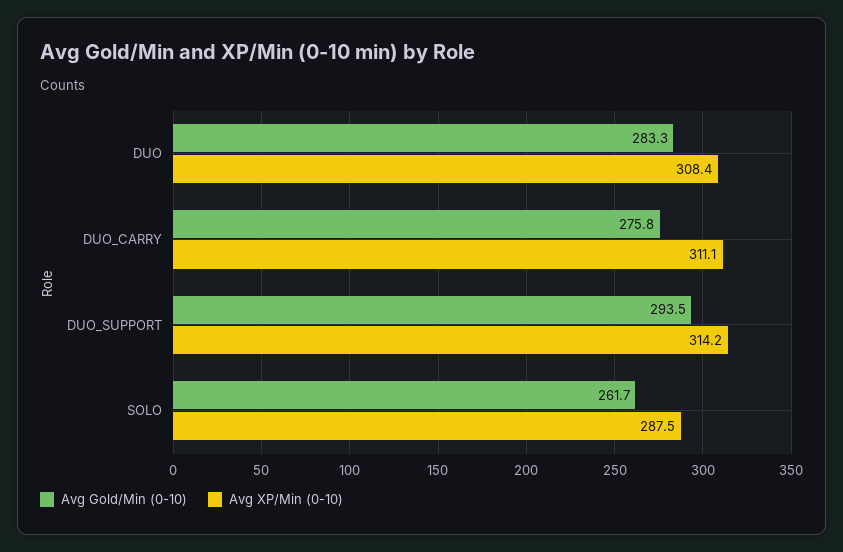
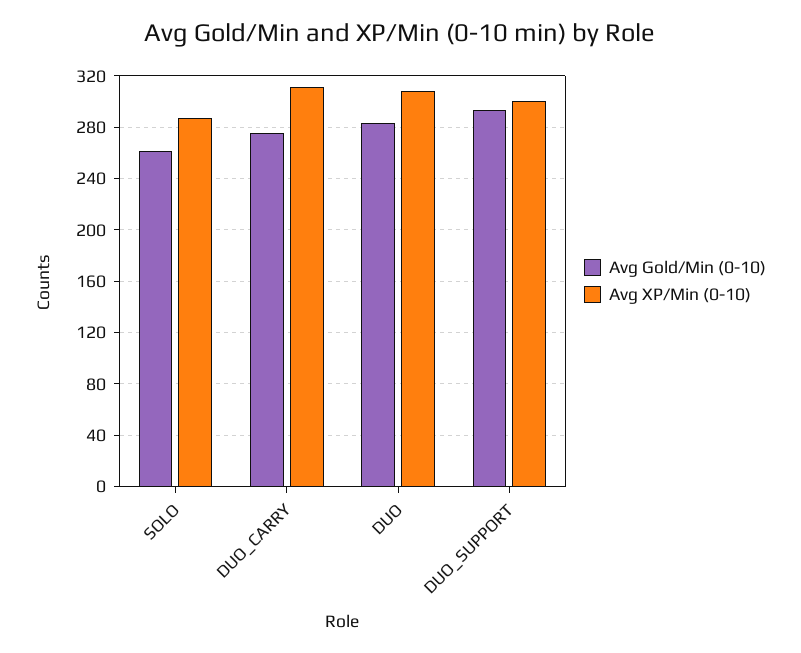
Avg XP/Min (0-10), DUO_SUPPORT: 314.2 -> 300

